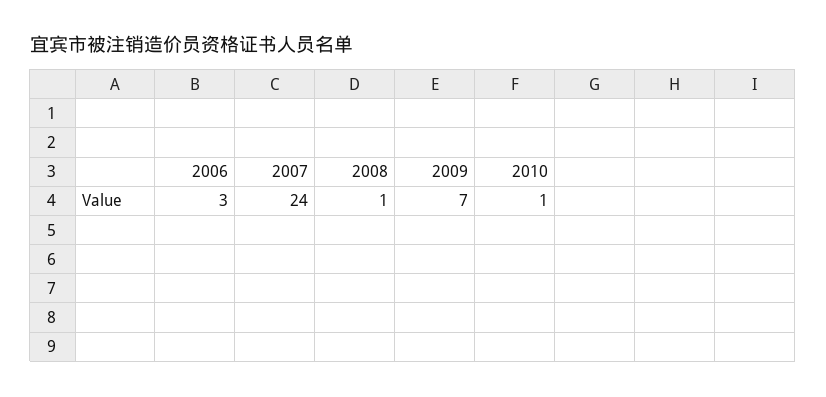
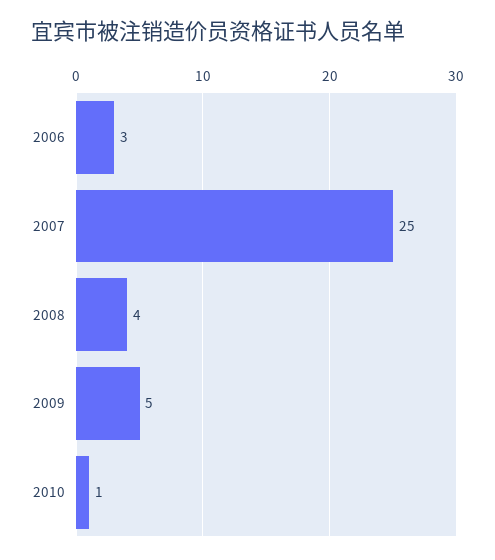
2007: 24 -> 25
2008: 1 -> 4
2009: 7 -> 5

